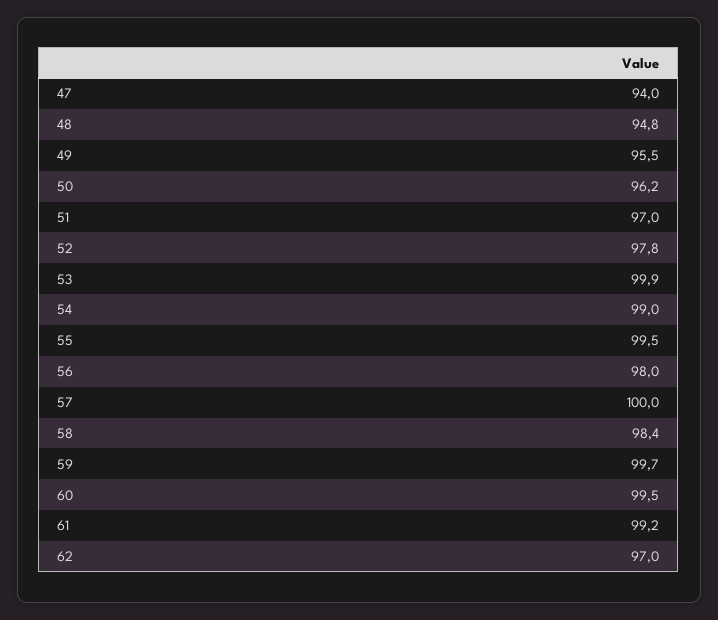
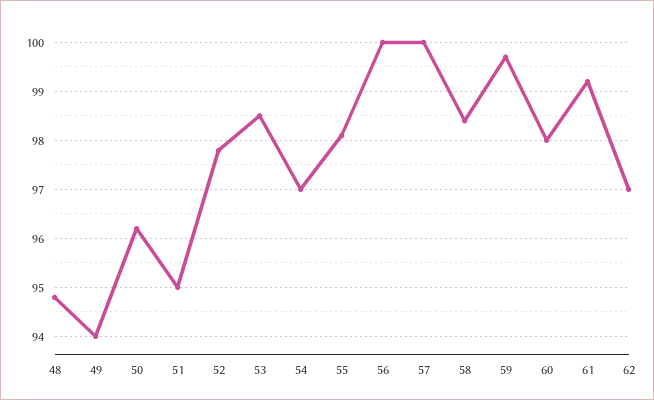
47: 94 -> none
49: 95.5 -> 94
51: 97 -> 95
53: 99.9 -> 98.5
54: 99 -> 97
55: 99.5 -> 98
56: 98 -> 100
60: 99.5 -> 98

